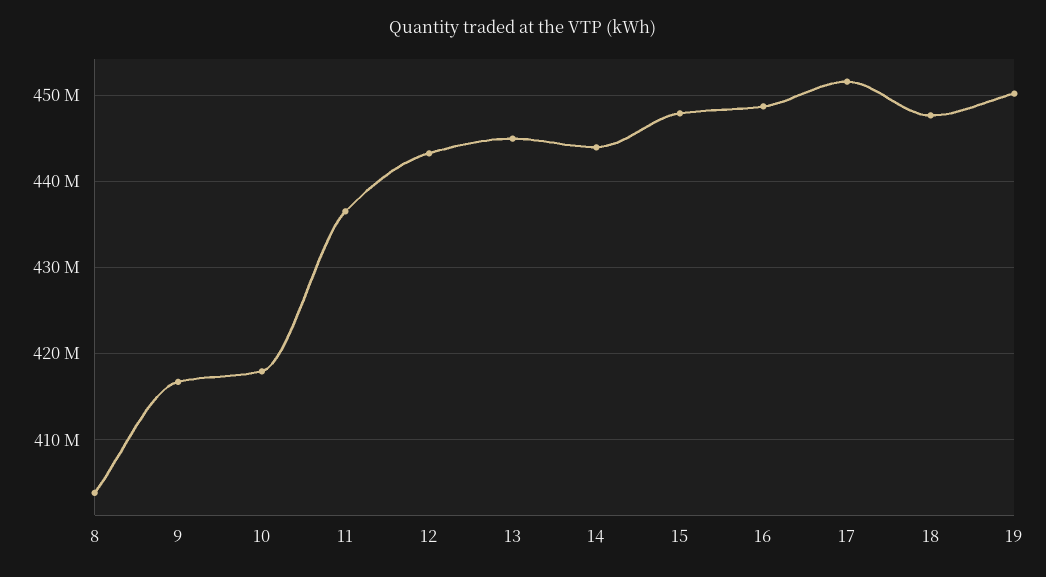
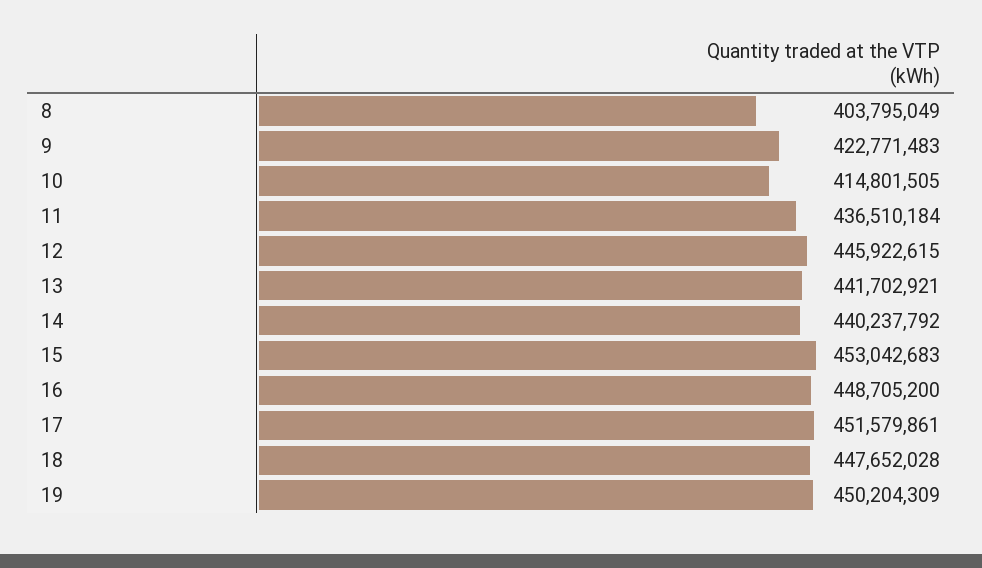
9: 417000000 -> 422771483
10: 418000000 -> 414801505
12: 443000000 -> 445922615
13: 445000000 -> 441702921
14: 444000000 -> 440237792
15: 448000000 -> 453042683

